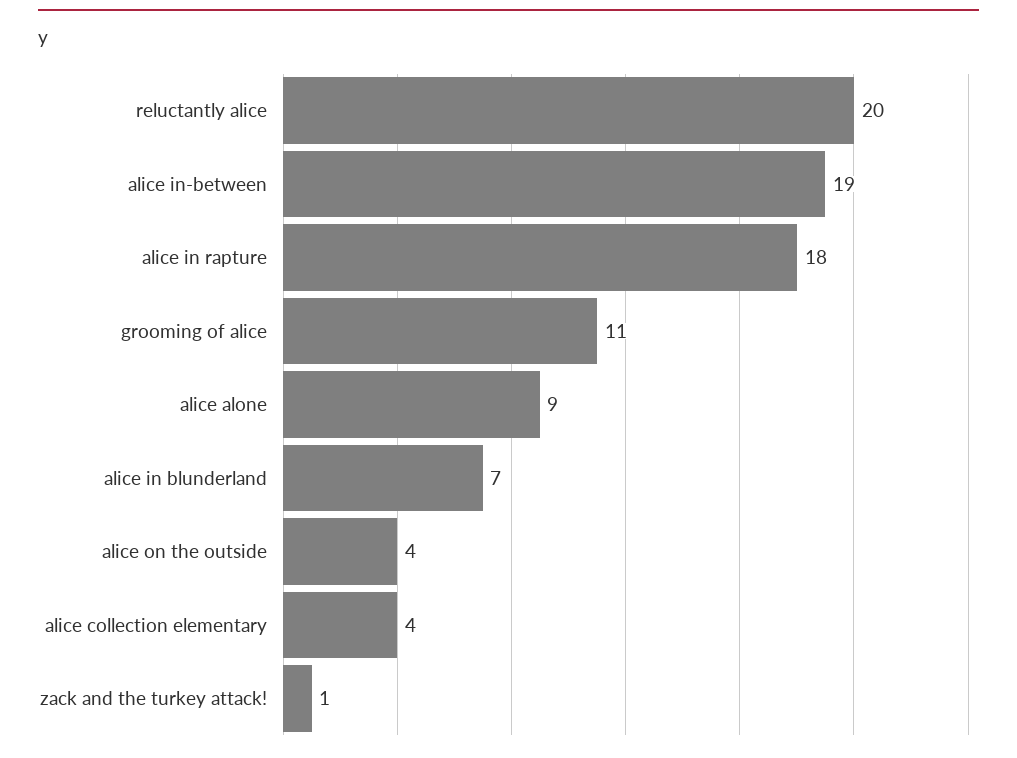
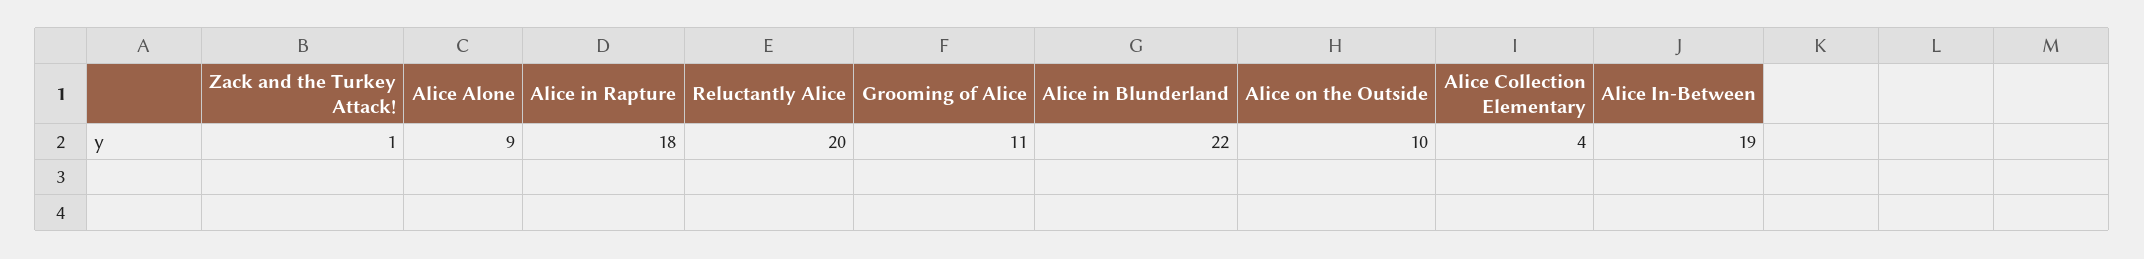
alice in blunderland: 7 -> 22
alice on the outside: 4 -> 10

